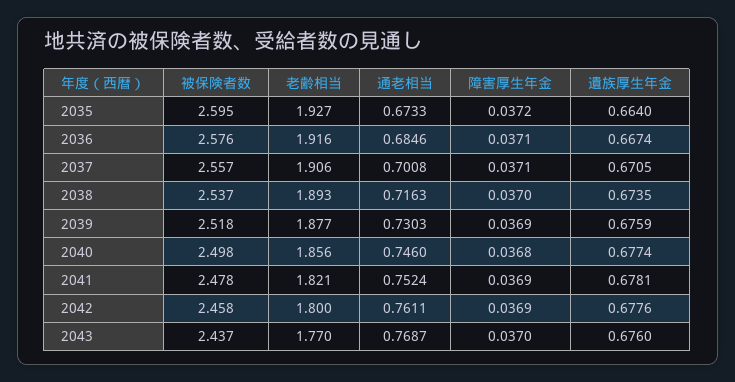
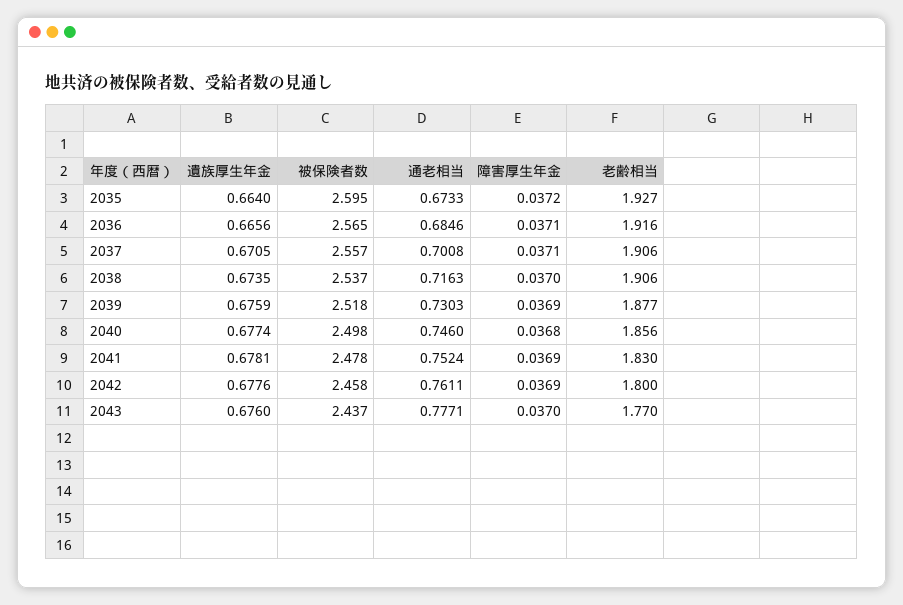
被保険者数, 2036: 2.576 -> 2.565
遺族厚生年金, 2036: 0.6674 -> 0.6656
老齢相当, 2038: 1.893 -> 1.906
老齢相当, 2041: 1.821 -> 1.83
通老相当, 2043: 0.7687 -> 0.7771

